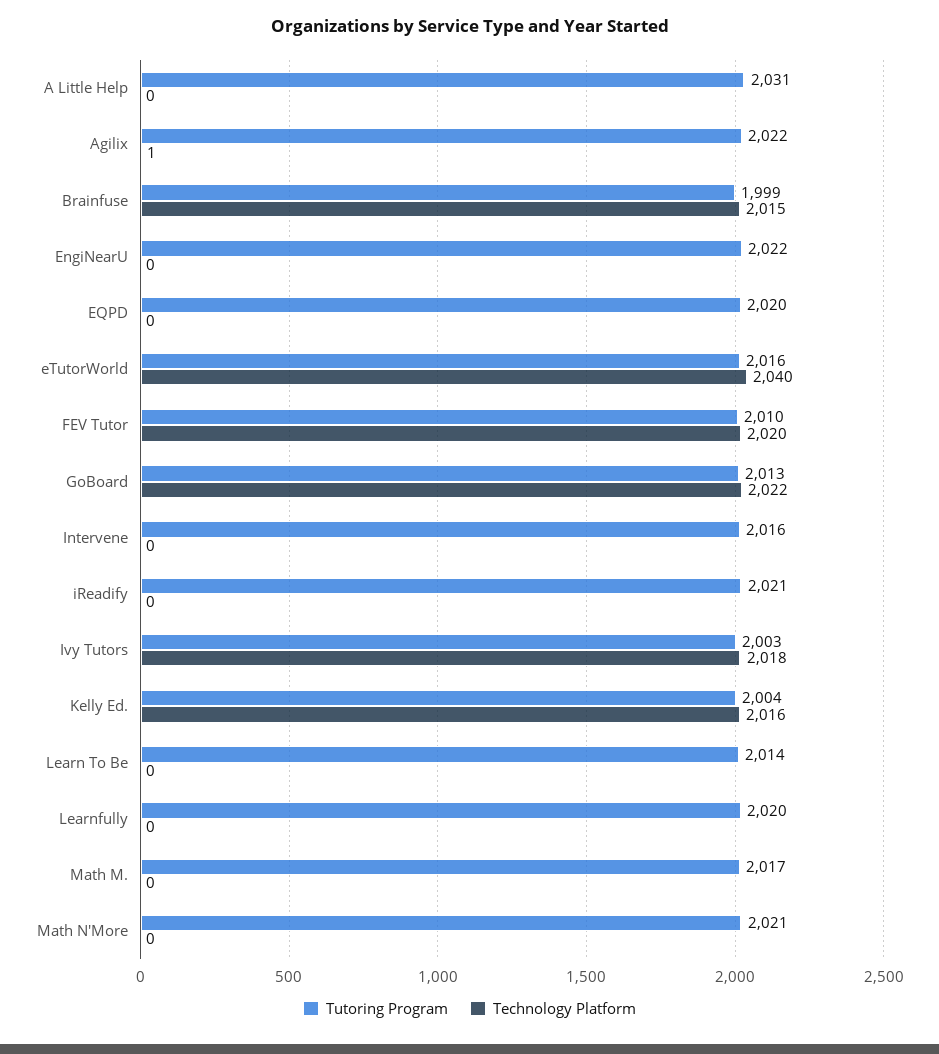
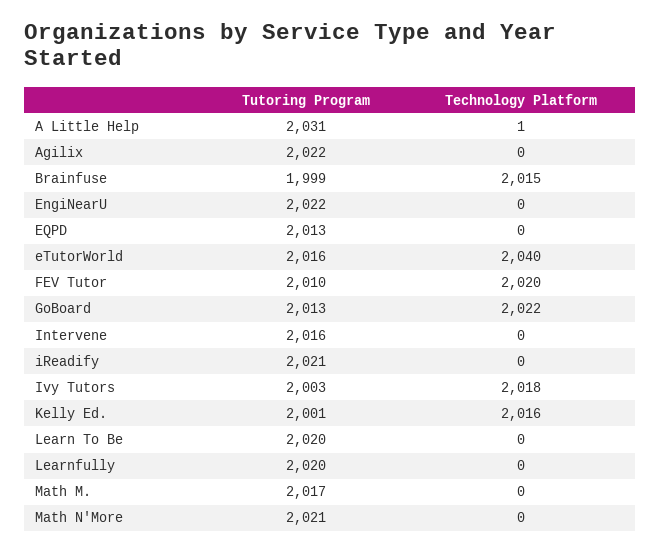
Technology Platform, A Little Help: 0 -> 1
Technology Platform, Agilix: 1 -> 0
Tutoring Program, EQPD: 2020 -> 2013
Tutoring Program, Kelly Ed.: 2004 -> 2001
Tutoring Program, Learn To Be: 2014 -> 2020

